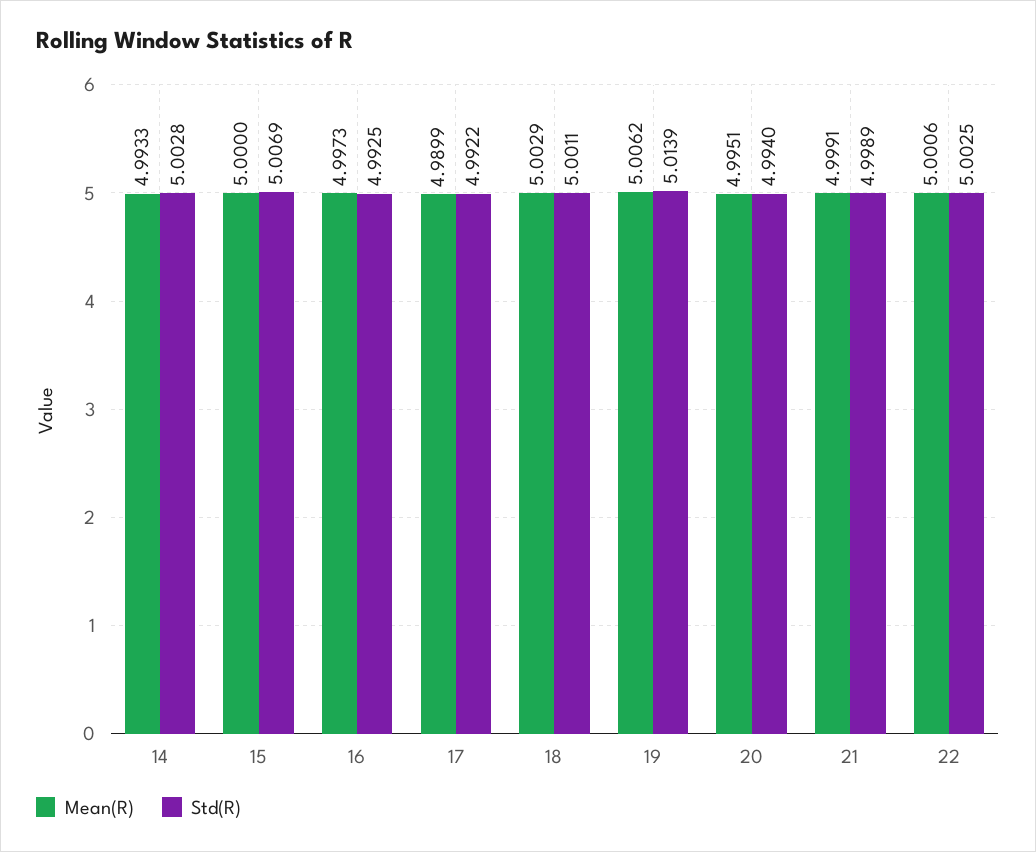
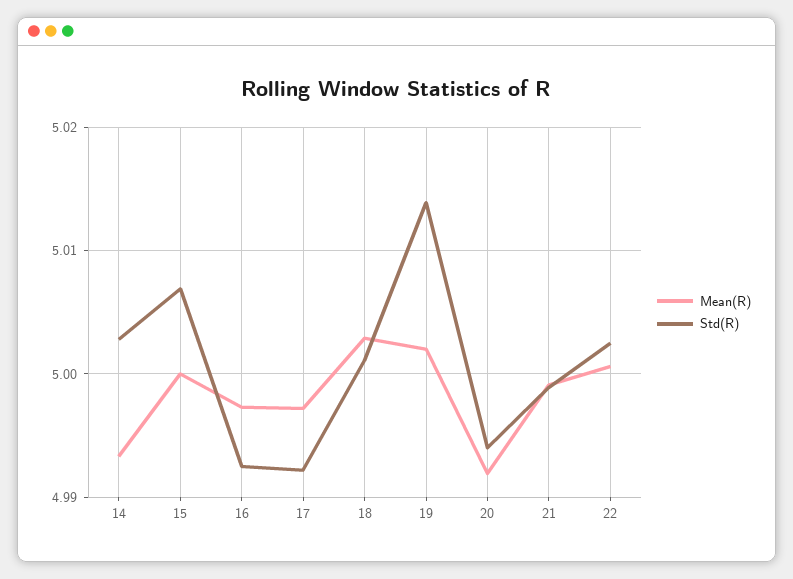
Mean(R), 17: 4.9899 -> 4.997
Mean(R), 19: 5.0062 -> 5.002
Mean(R), 20: 4.9951 -> 4.992

